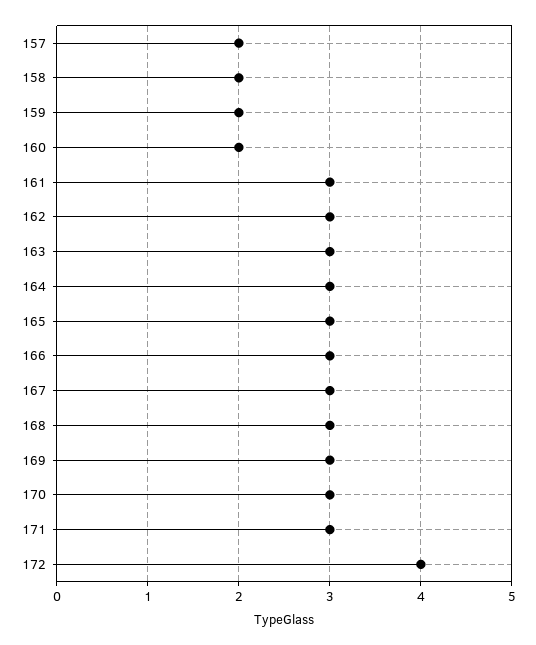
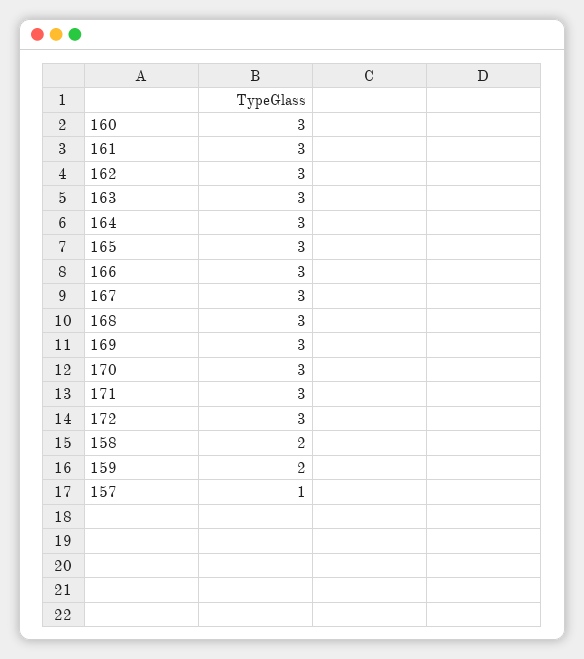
157: 2 -> 1
160: 2 -> 3
172: 4 -> 3

